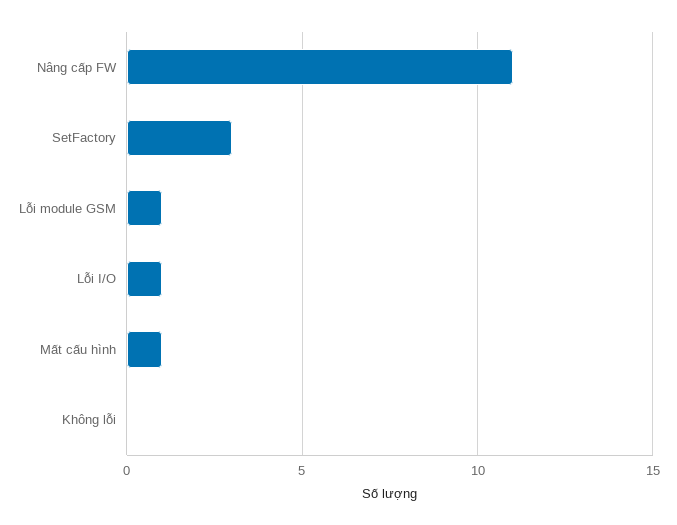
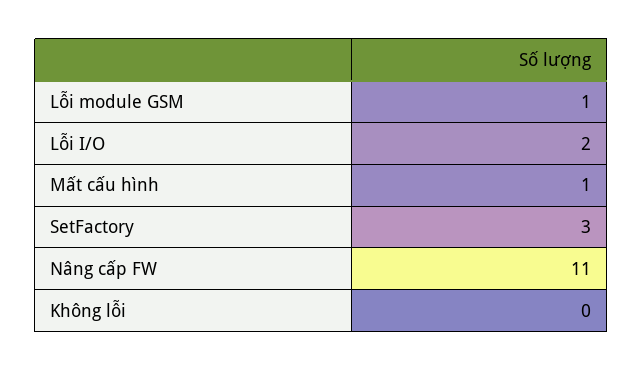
Lỗi I/O: 1 -> 2

